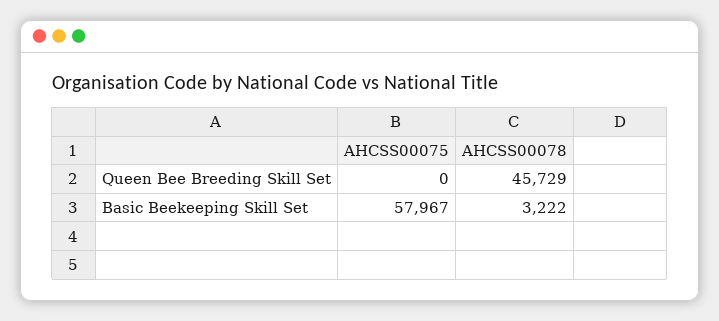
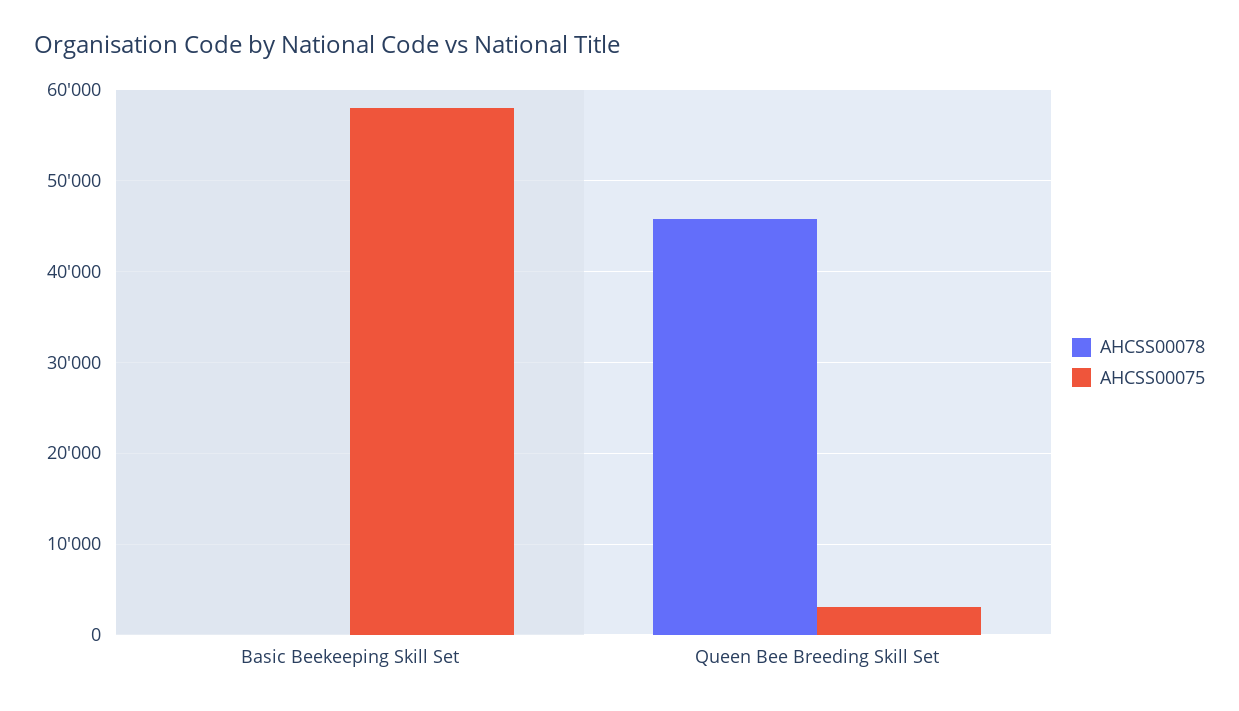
AHCSS00075, Queen Bee Breeding Skill Set: 0 -> 3000
AHCSS00078, Basic Beekeeping Skill Set: 3222 -> 0

